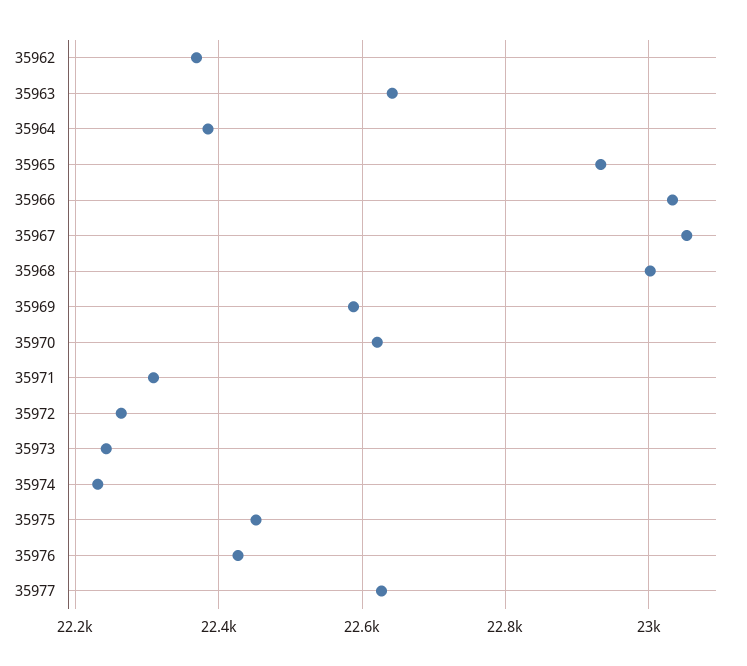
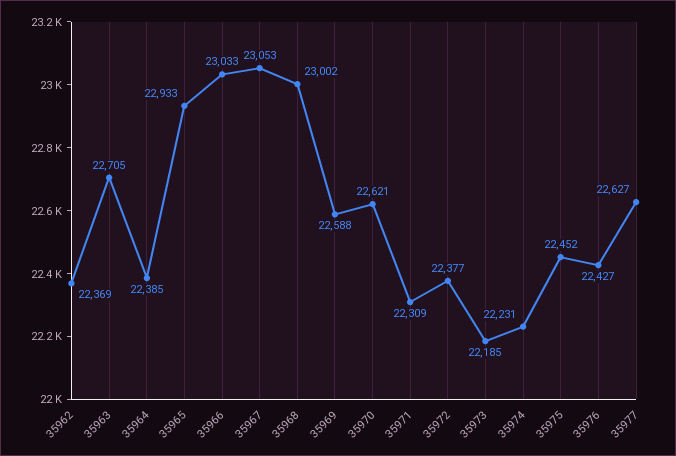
35963: 22640 -> 22705
35972: 22260 -> 22377
35973: 22240 -> 22185

